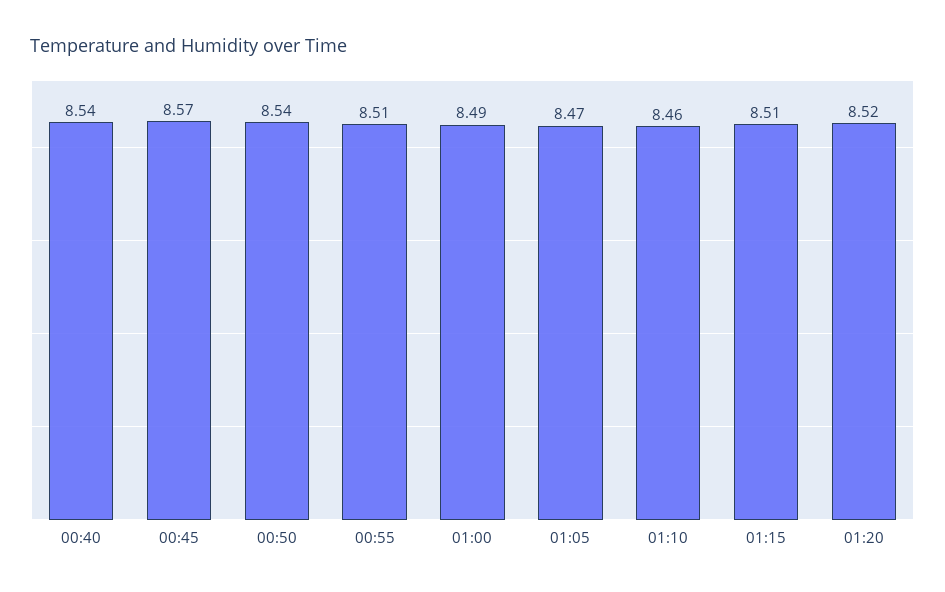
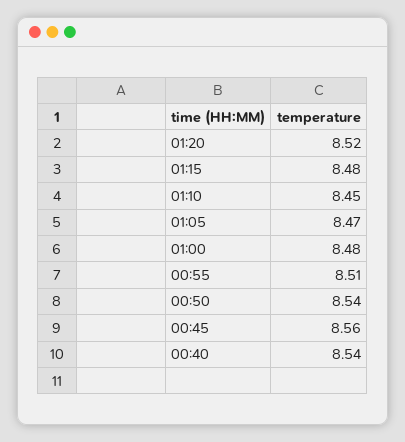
00:45: 8.57 -> 8.56
01:00: 8.49 -> 8.48
01:10: 8.46 -> 8.45
01:15: 8.51 -> 8.48

